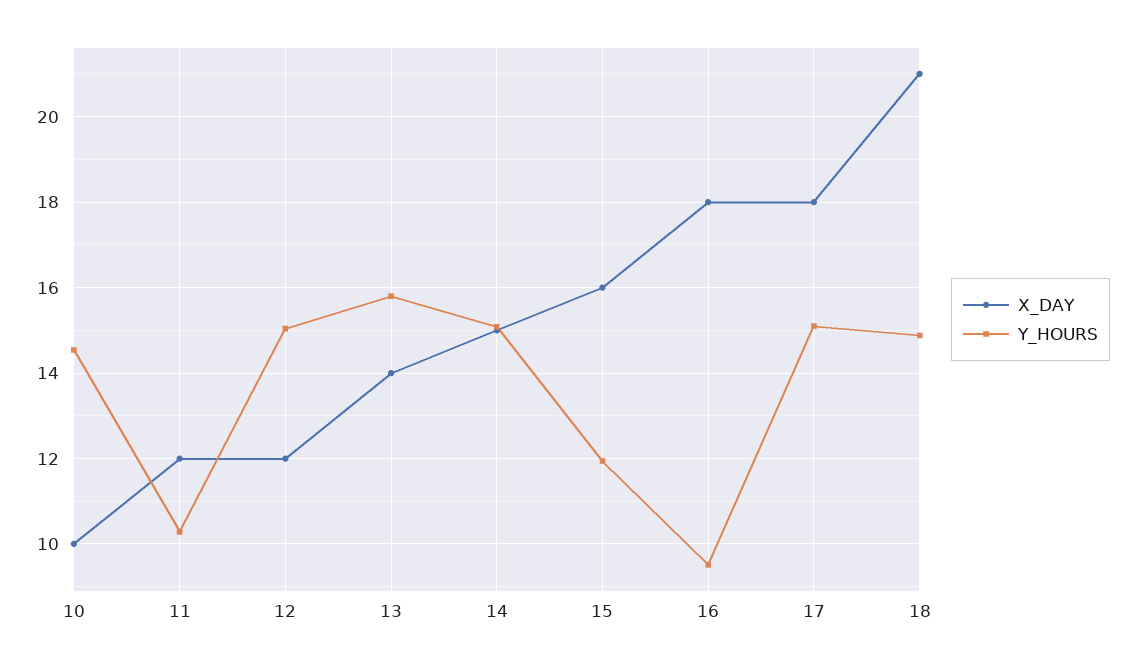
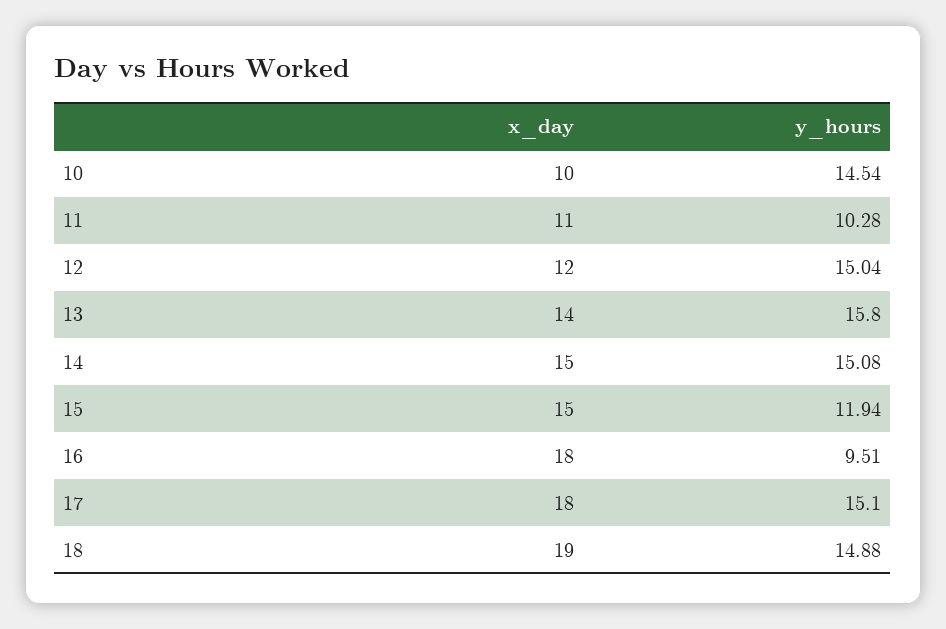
X_DAY, 11: 12 -> 11
X_DAY, 15: 16 -> 15
X_DAY, 18: 21 -> 19

